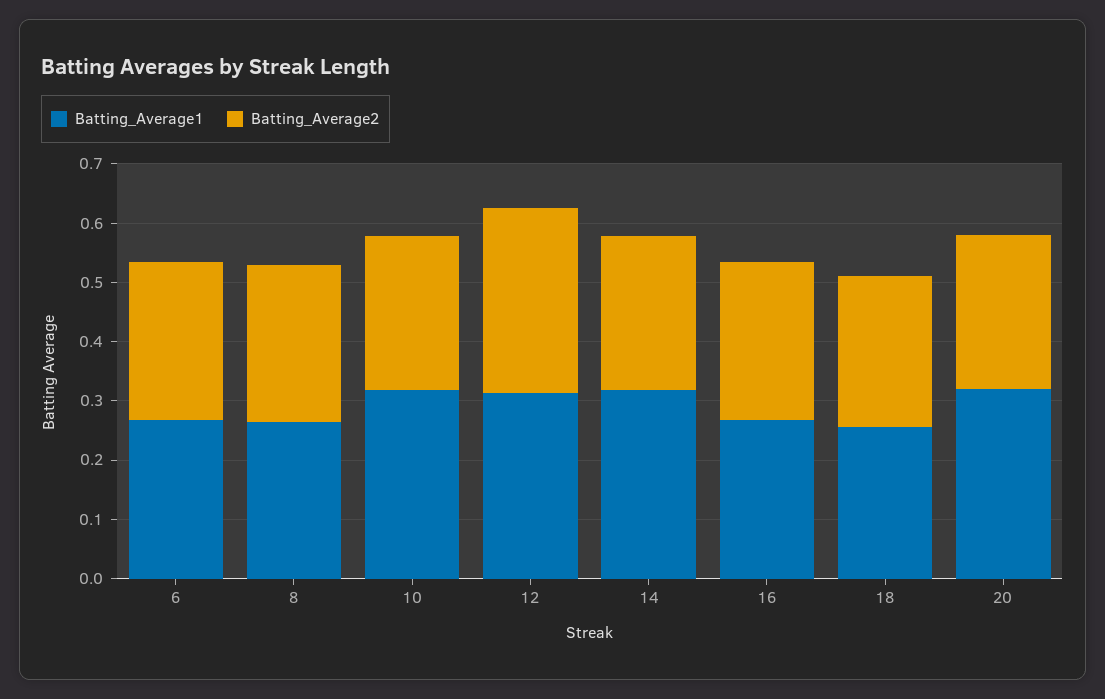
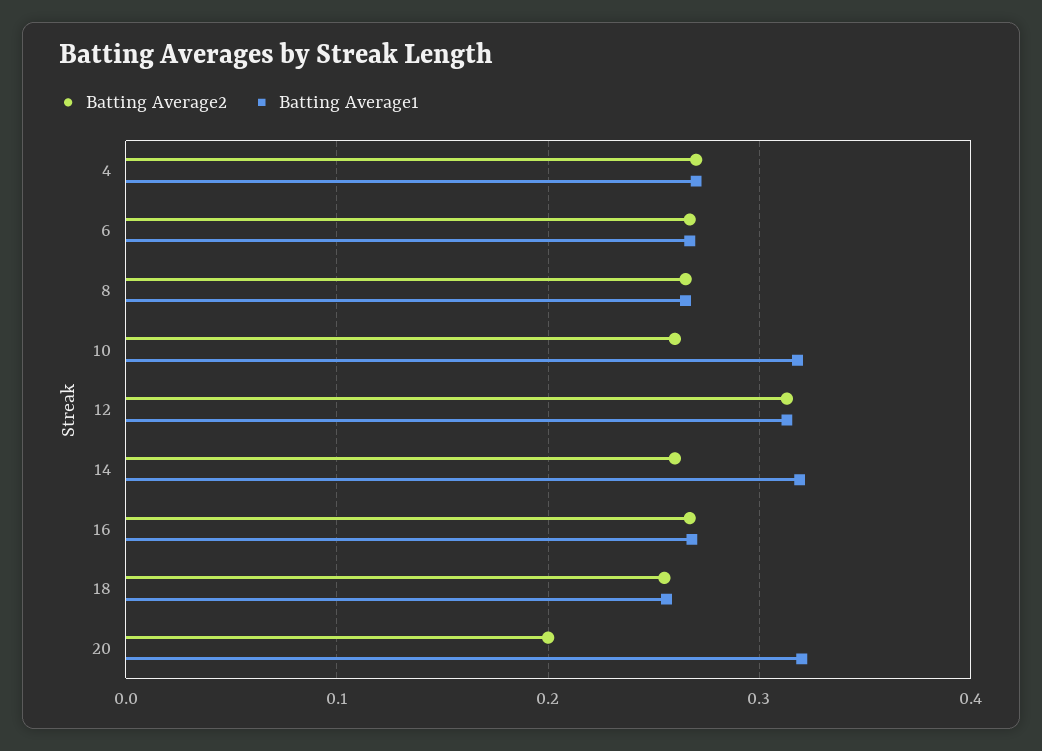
Batting_Average2, 20: 0.26 -> 0.2
Batting_Average2, 4: none -> 0.27
Batting_Average1, 4: none -> 0.27

